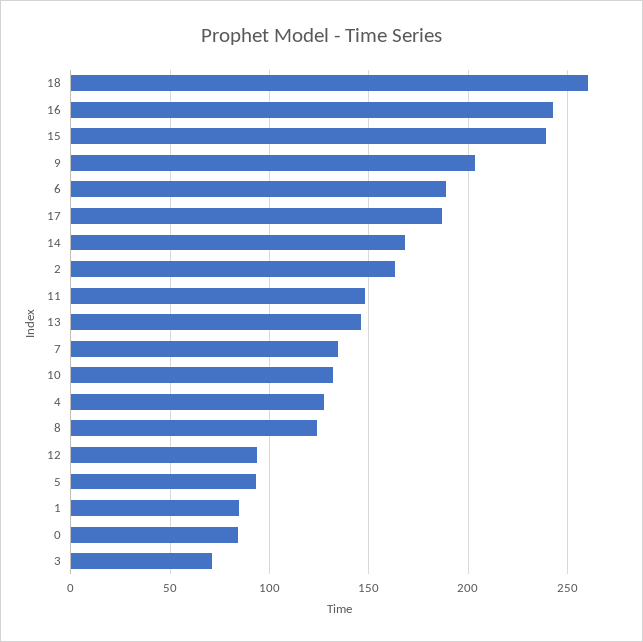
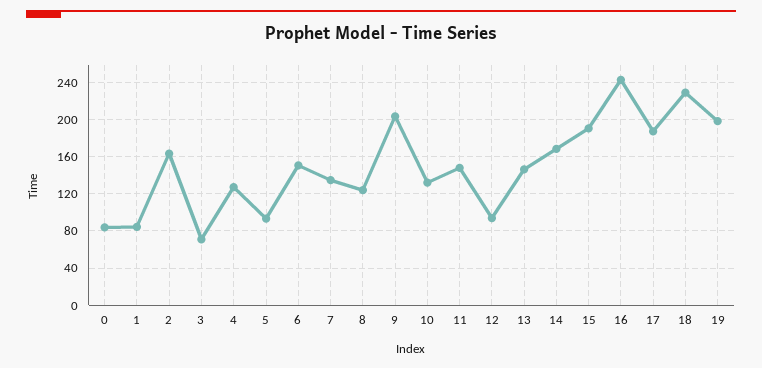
18: 260 -> 230
15: 240 -> 190
6: 190 -> 150
19: none -> 200

